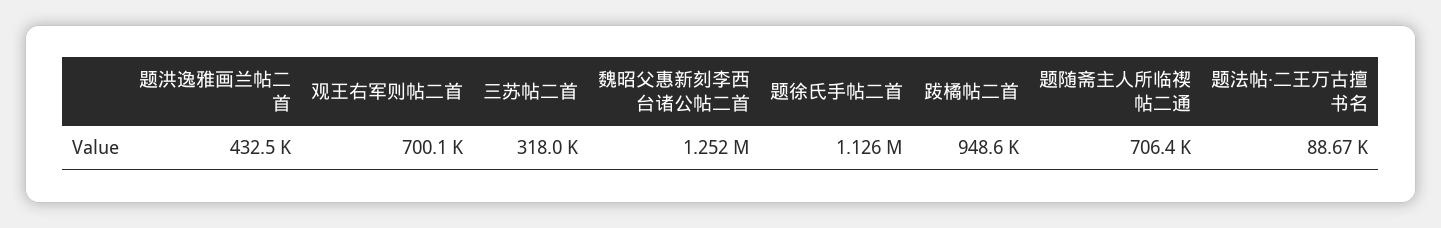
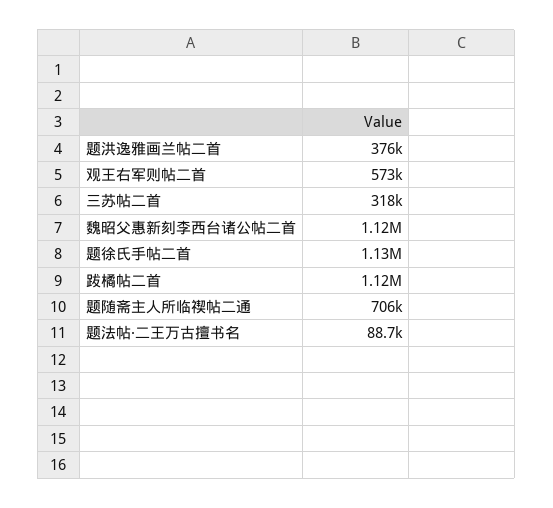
题洪逸雅画兰帖二首: 432500 -> 376000
观王右军则帖二首: 700100 -> 573000
魏昭父惠新刻李西台诸公帖二首: 1252000 -> 1120000
跋橘帖二首: 948600 -> 1120000

